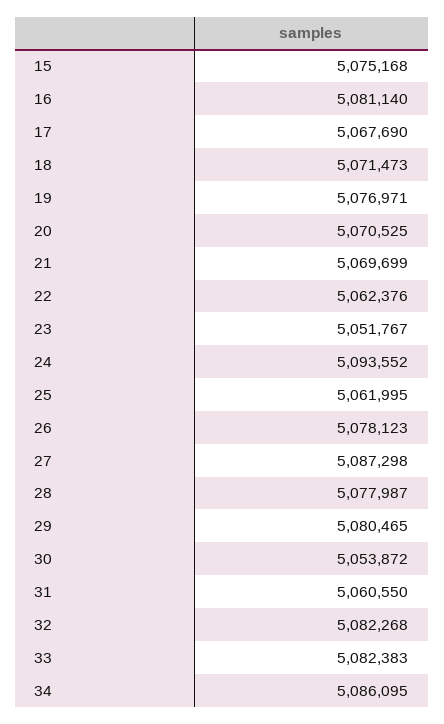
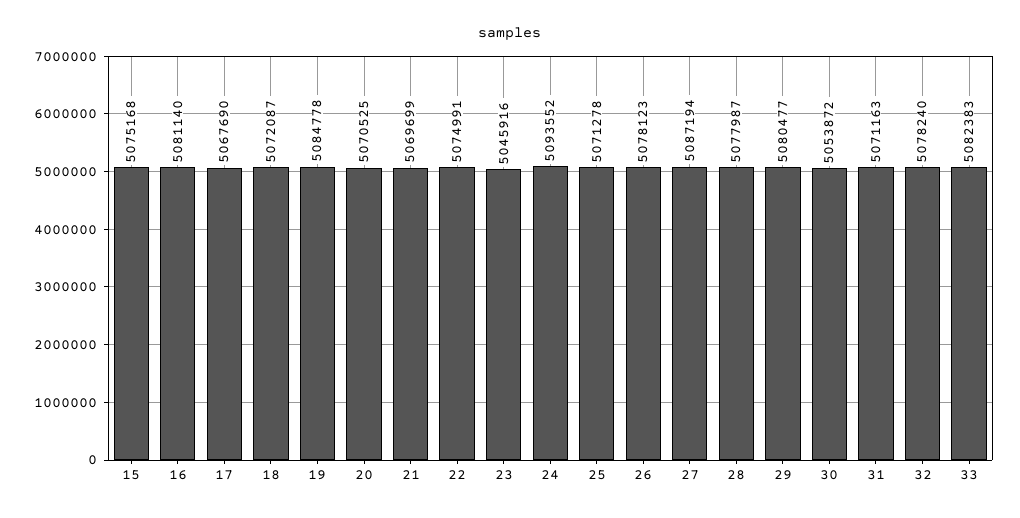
18: 5071473 -> 5072087
19: 5076971 -> 5084778
22: 5062376 -> 5074991
23: 5051767 -> 5045916
25: 5061995 -> 5071278
27: 5087298 -> 5087194
29: 5080465 -> 5080477
31: 5060550 -> 5071163
32: 5082268 -> 5078240
34: 5086095 -> none

